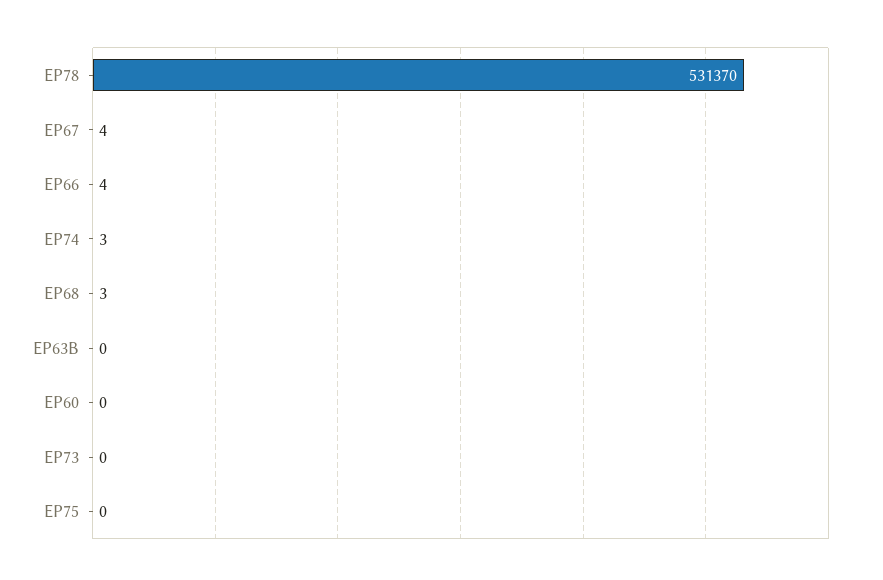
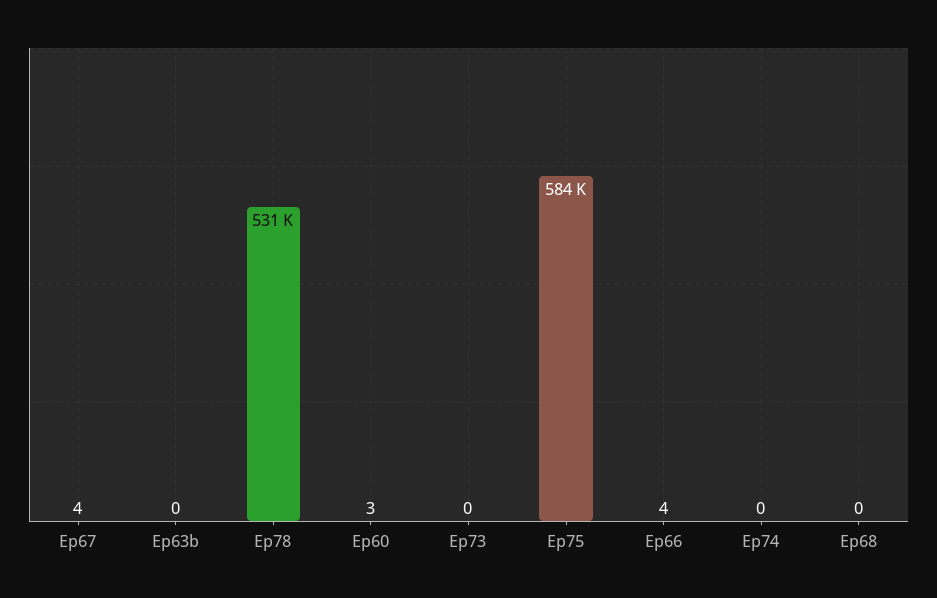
EP74: 3 -> 0
EP68: 3 -> 0
EP60: 0 -> 3
EP75: 0 -> 584000

